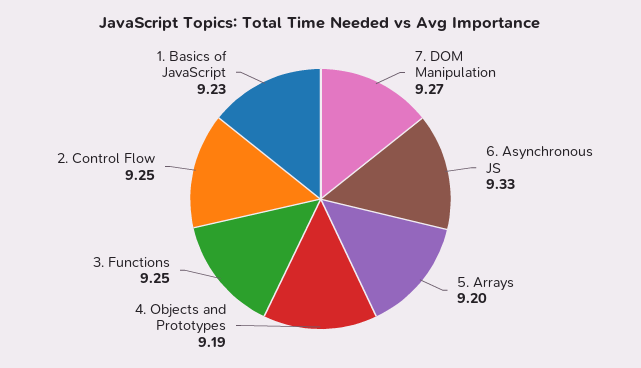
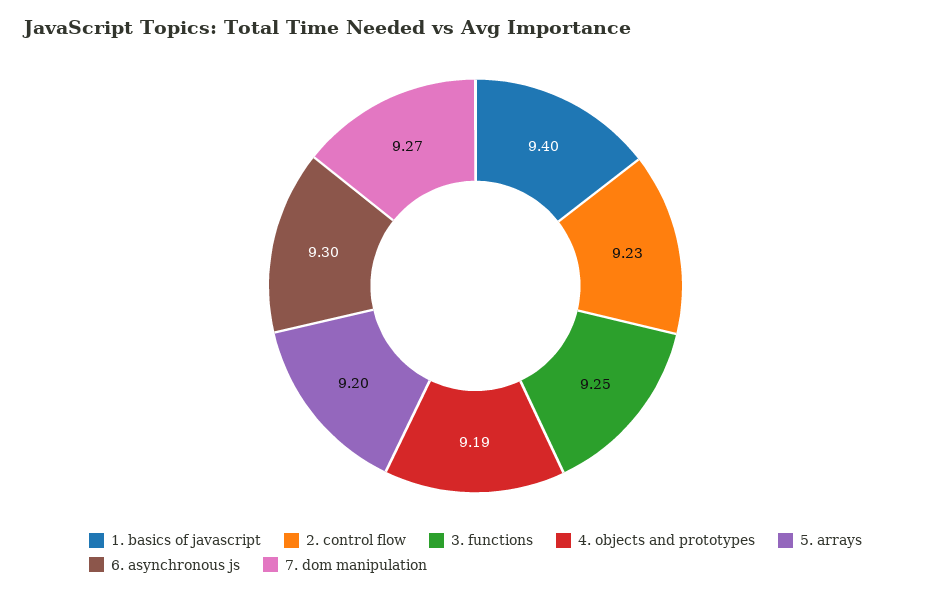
6. Asynchronous JS: 9.33 -> 9.3
2. Control Flow: 9.25 -> 9.23
1. Basics of JavaScript: 9.23 -> 9.4

